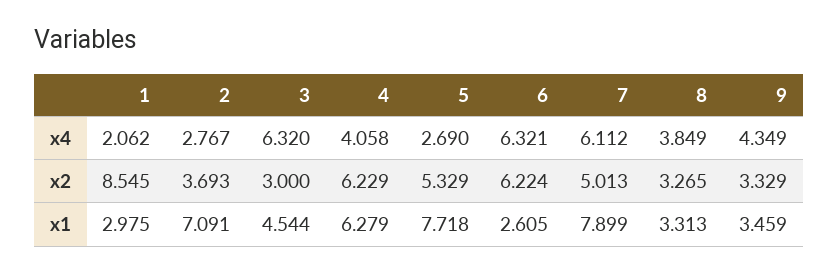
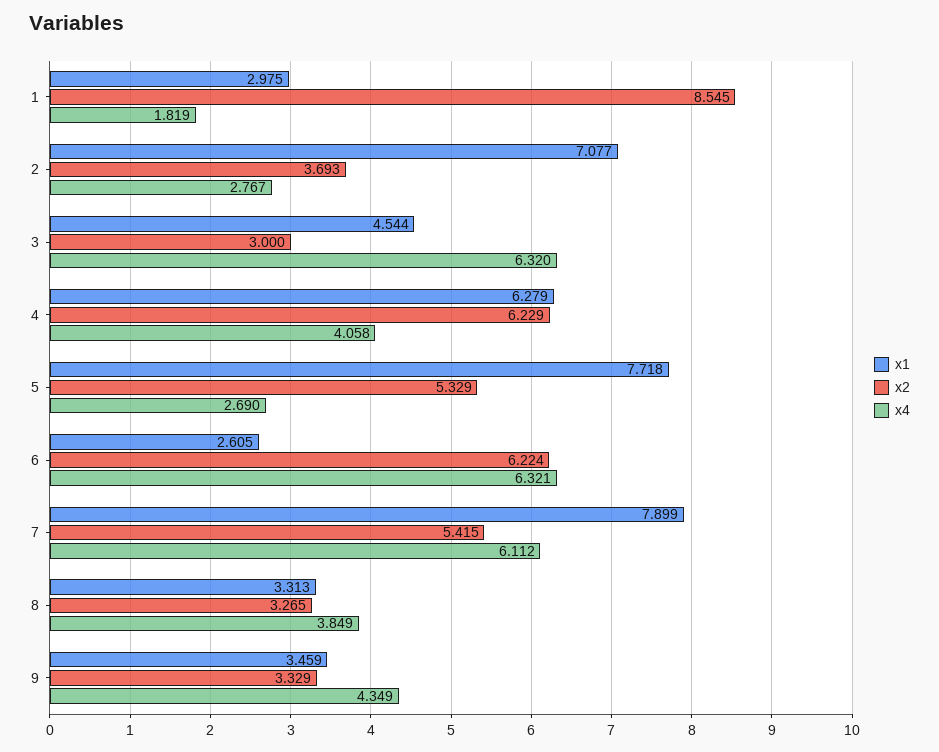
x4, 1: 2.062 -> 1.819
x2, 7: 5.013 -> 5.415
x1, 2: 7.091 -> 7.077

